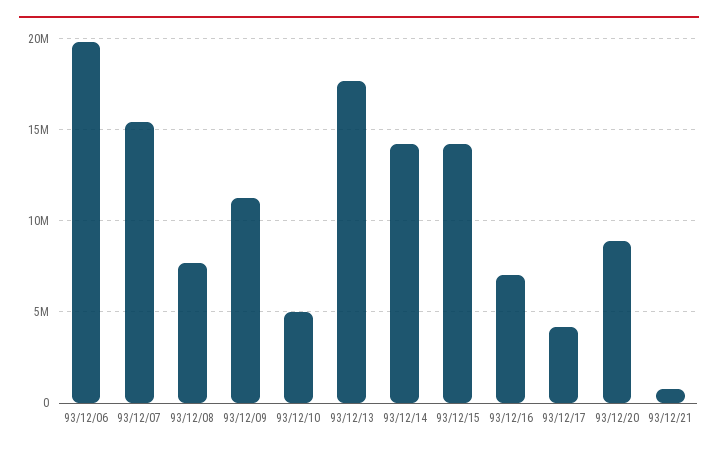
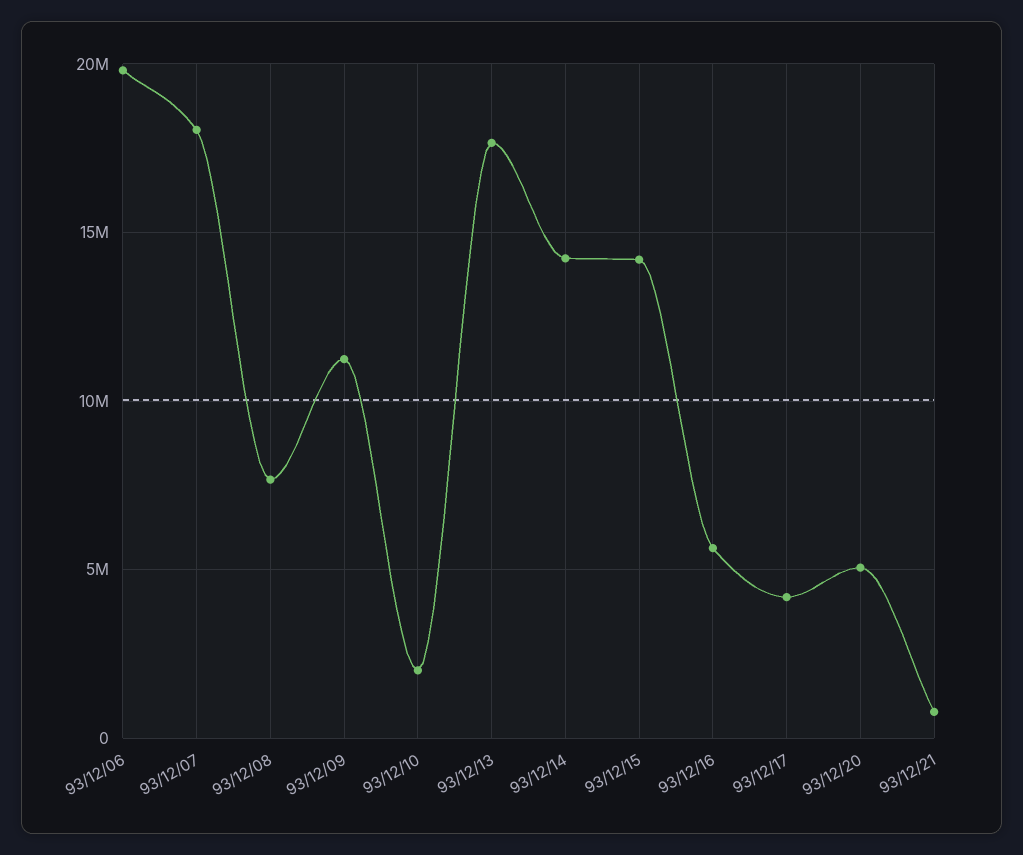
93/12/07: 15500000 -> 18000000
93/12/10: 5000000 -> 2000000
93/12/16: 7000000 -> 5500000
93/12/20: 9000000 -> 5000000

